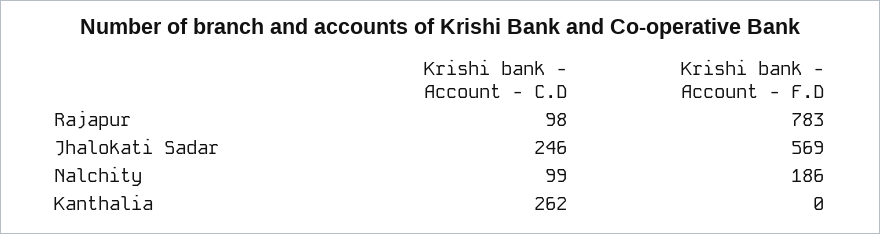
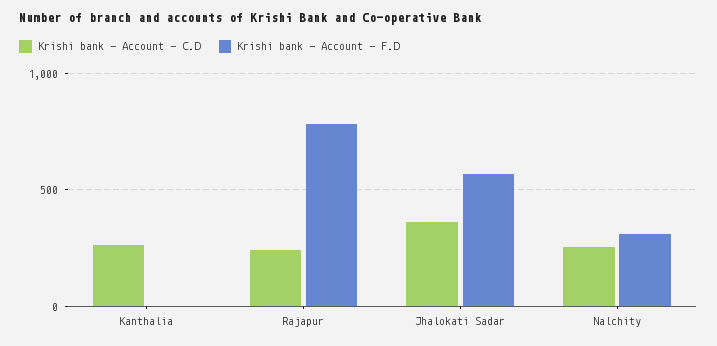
Krishi bank - Account - C.D, Rajapur: 98 -> 250
Krishi bank - Account - C.D, Jhalokati Sadar: 246 -> 350
Krishi bank - Account - C.D, Nalchity: 99 -> 250
Krishi bank - Account - F.D, Nalchity: 186 -> 300

